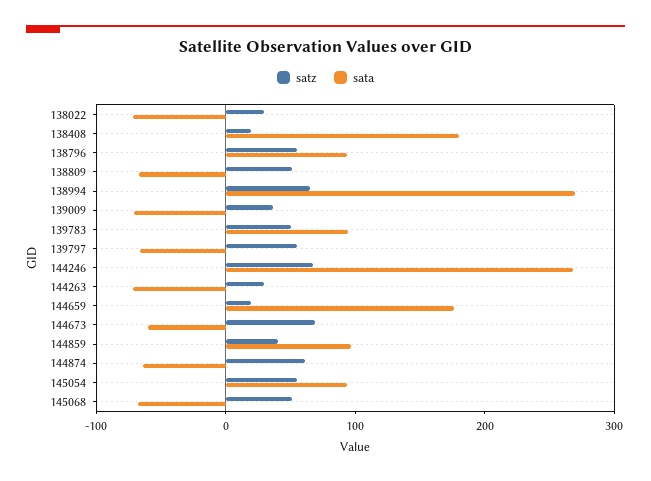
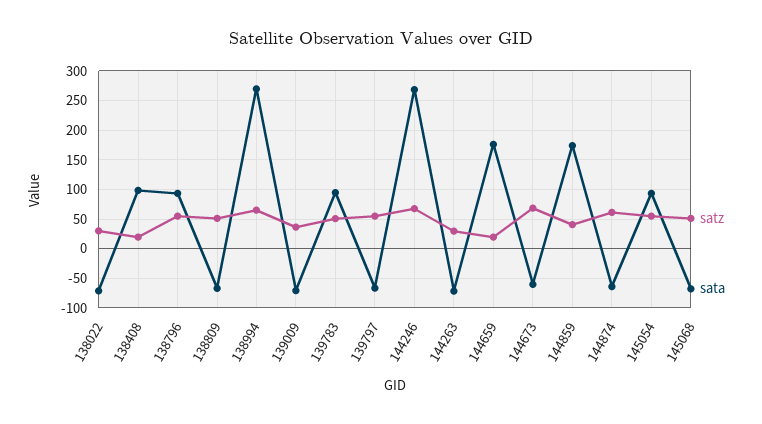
sata, 138408: 180 -> 100
sata, 144859: 100 -> 175

